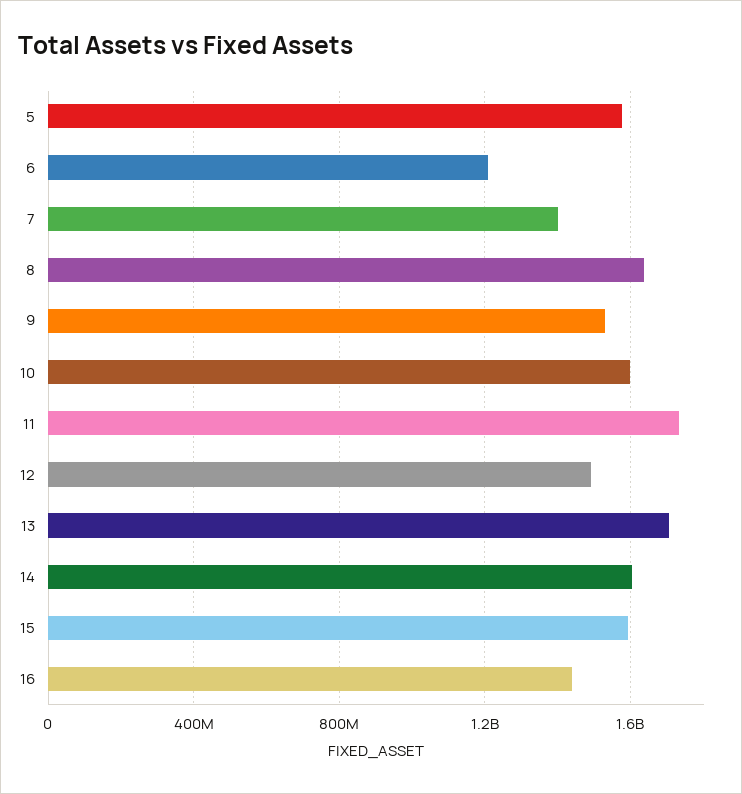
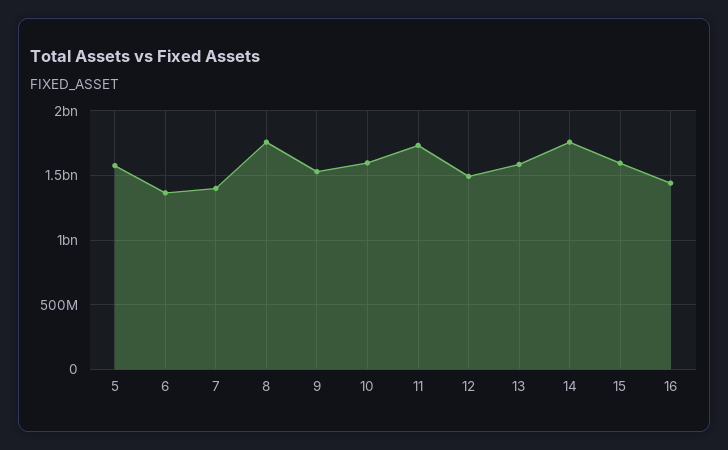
6: 1200000000 -> 1350000000
8: 1650000000 -> 1750000000
13: 1700000000 -> 1600000000
14: 1600000000 -> 1750000000

